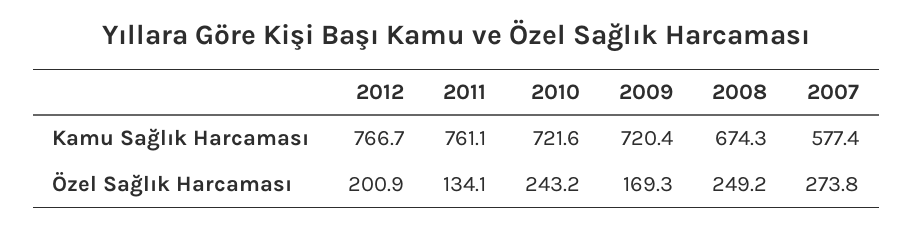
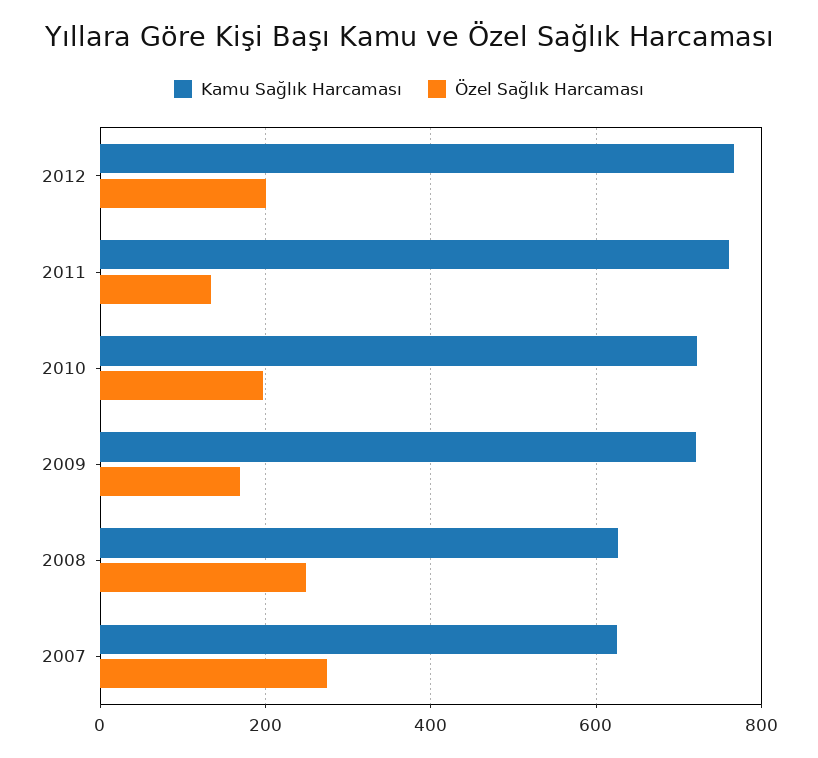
Kamu Sağlık Harcaması, 2008: 674.3 -> 620
Kamu Sağlık Harcaması, 2007: 577.4 -> 620
Özel Sağlık Harcaması, 2010: 243.2 -> 200

